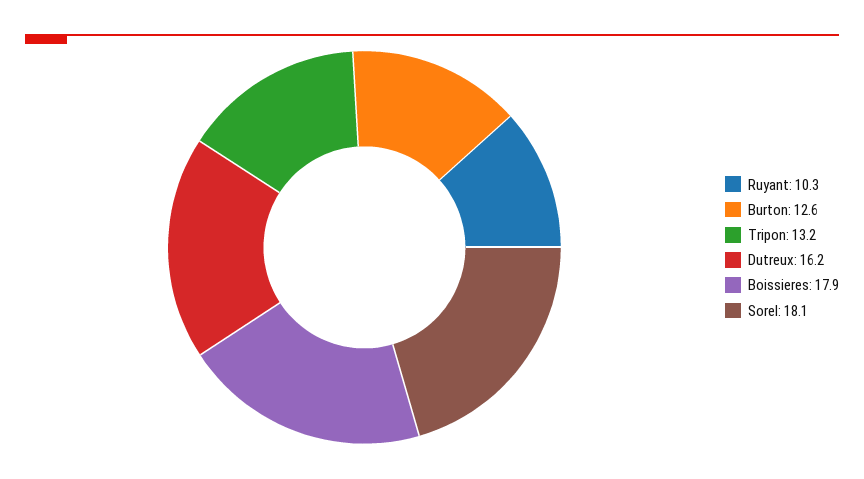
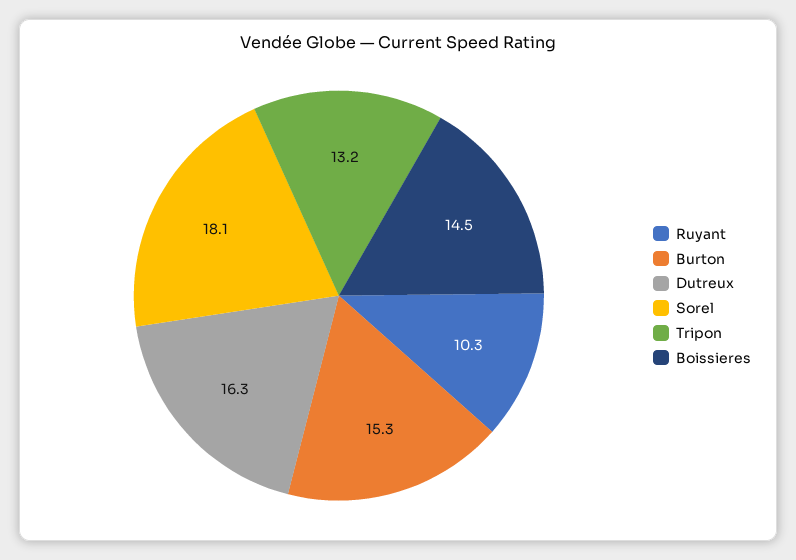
Burton: 12.6 -> 15.3
Dutreux: 16.2 -> 16.3
Boissieres: 17.9 -> 14.5

